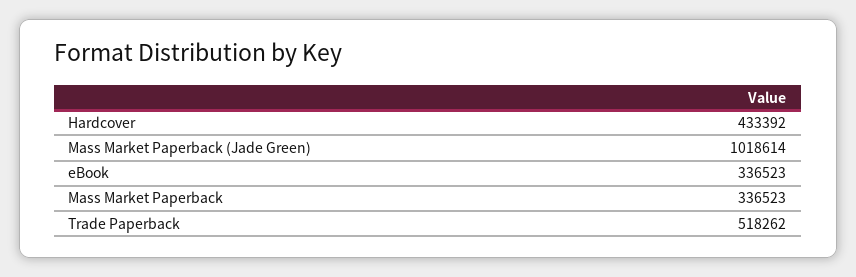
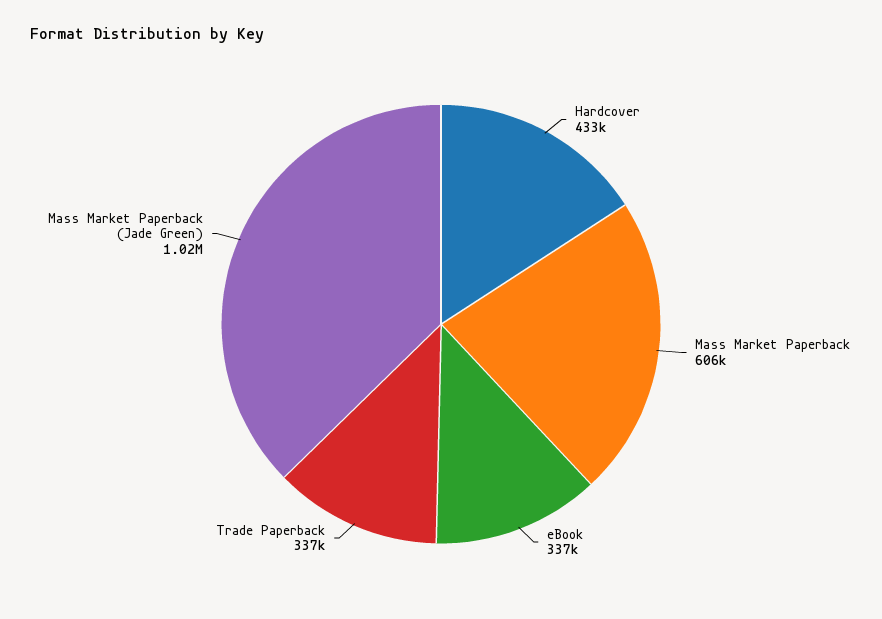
Mass Market Paperback: 336523 -> 606000
Trade Paperback: 518262 -> 337000

